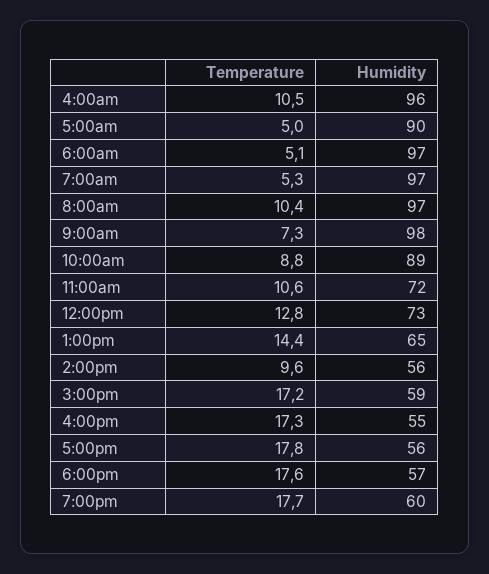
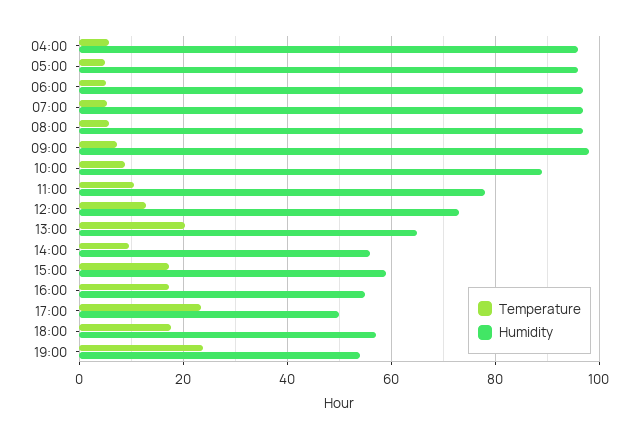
Temperature, 4:00am: 10.5 -> 6
Humidity, 5:00am: 90 -> 96
Temperature, 8:00am: 10.4 -> 6
Humidity, 11:00am: 72 -> 78
Temperature, 1:00pm: 14.4 -> 20
Temperature, 5:00pm: 17.8 -> 24
Humidity, 5:00pm: 56 -> 50
Temperature, 7:00pm: 17.7 -> 24
Humidity, 7:00pm: 60 -> 54

